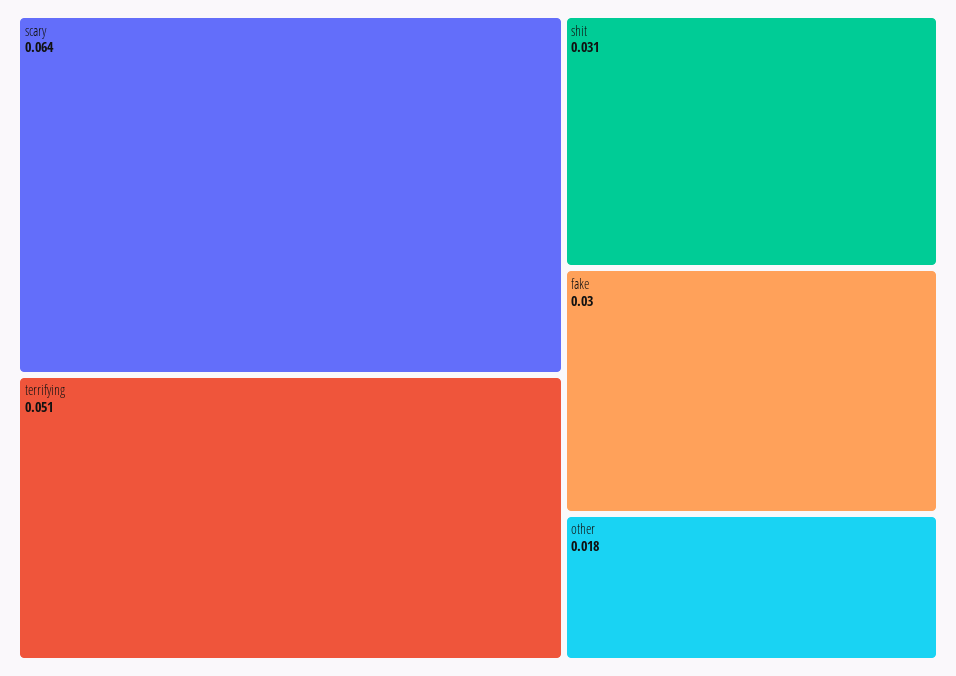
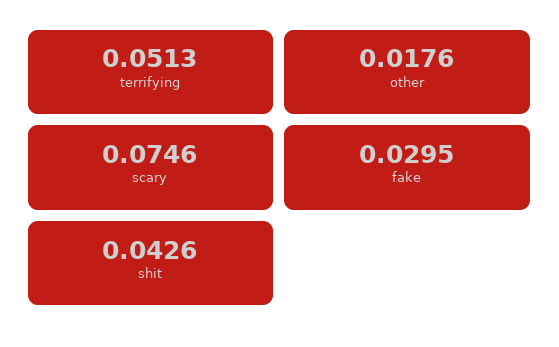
scary: 0.064 -> 0.0746
shit: 0.031 -> 0.0426

